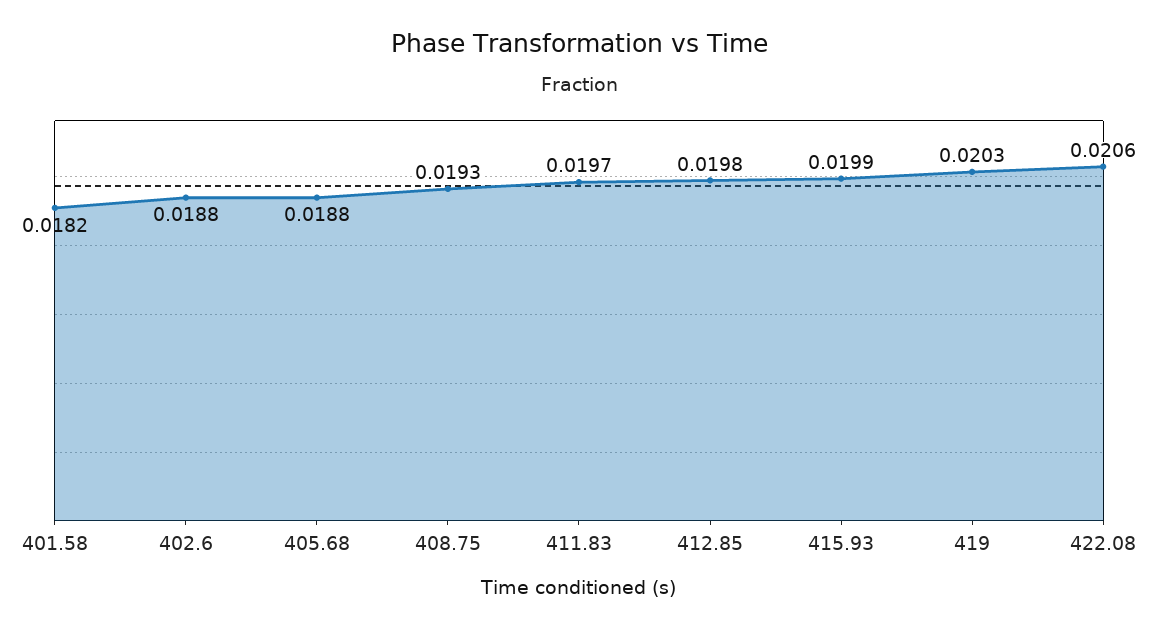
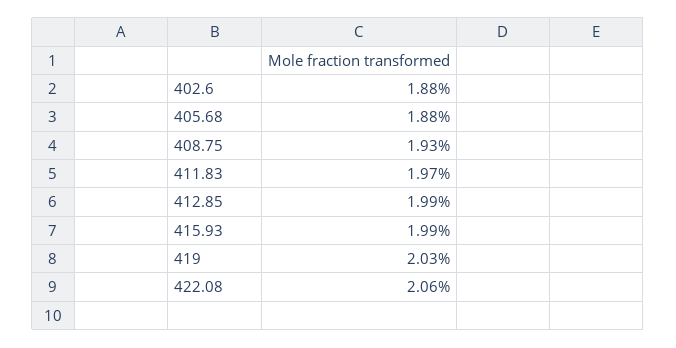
401.58: 0.0182 -> none
412.85: 0.0198 -> 0.0199

